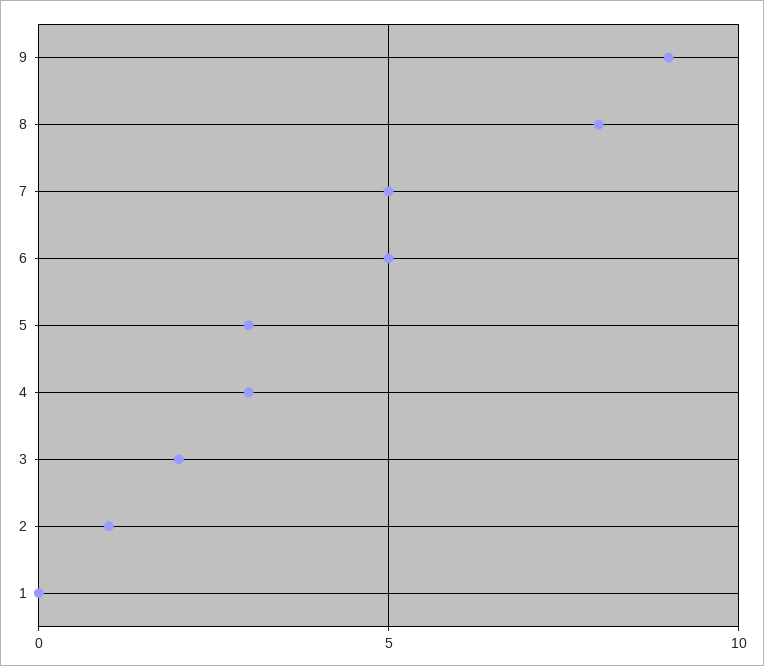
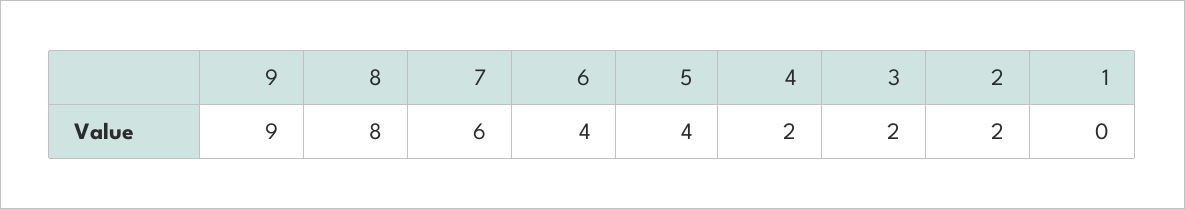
7: 5 -> 6
6: 5 -> 4
5: 3 -> 4
4: 3 -> 2
2: 1 -> 2

